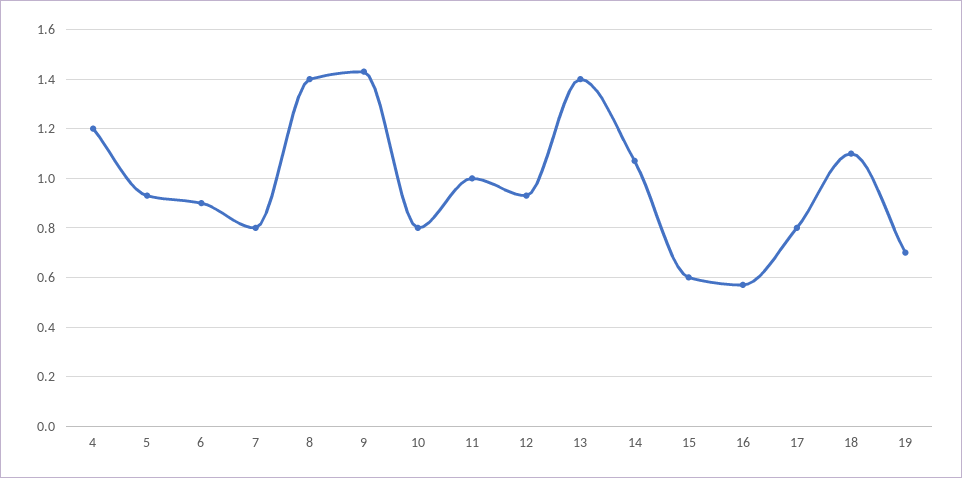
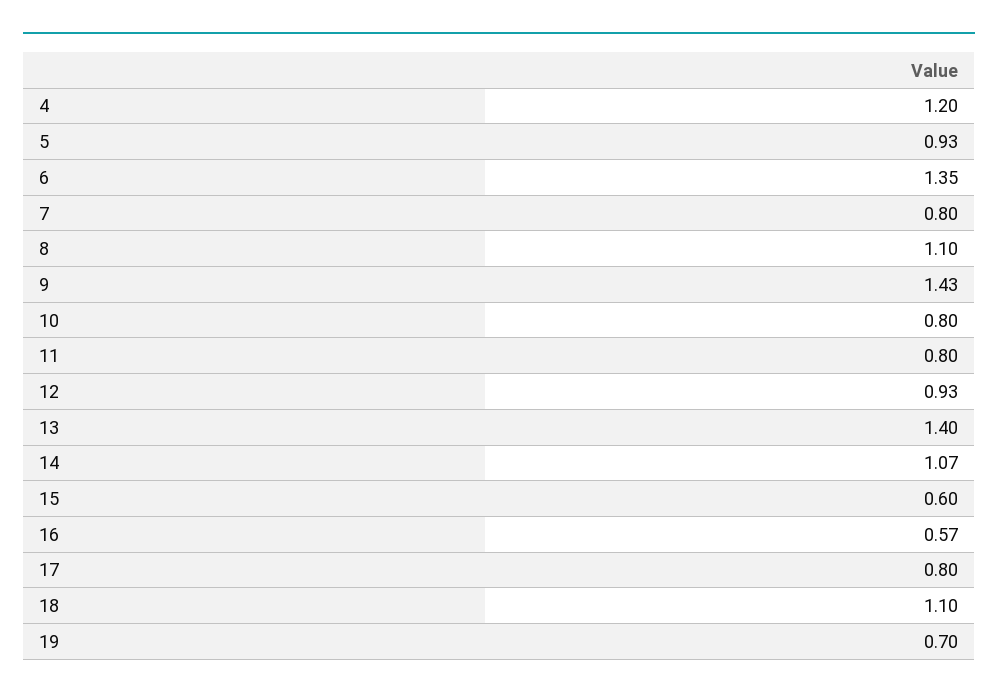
6: 0.9 -> 1.35
8: 1.4 -> 1.1
11: 1 -> 0.8

